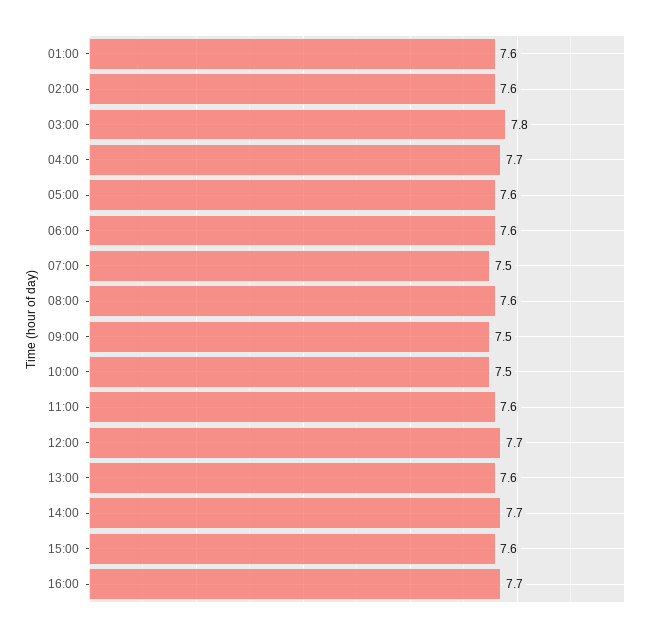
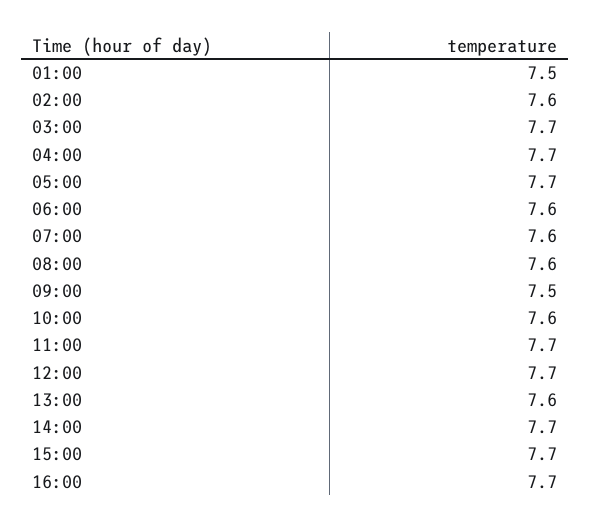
01:00: 7.6 -> 7.5
03:00: 7.8 -> 7.7
05:00: 7.6 -> 7.7
07:00: 7.5 -> 7.6
10:00: 7.5 -> 7.6
11:00: 7.6 -> 7.7
15:00: 7.6 -> 7.7

